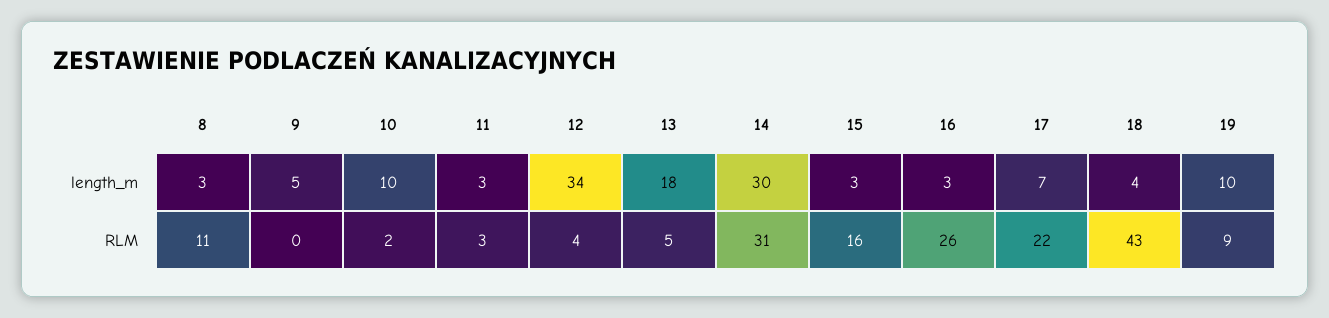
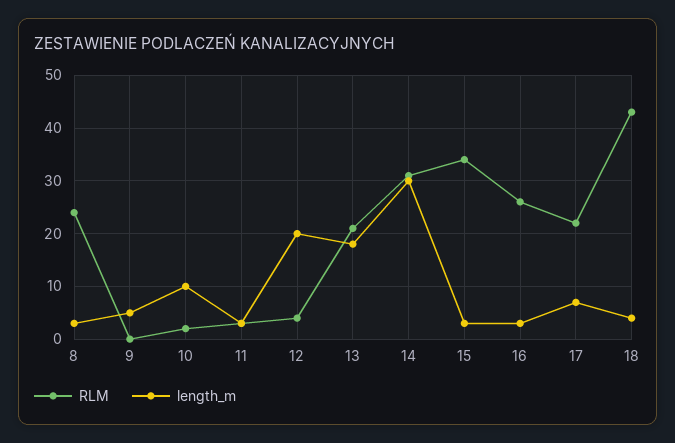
length_m, 12: 34 -> 20
length_m, 19: 10 -> none
RLM, 8: 11 -> 25
RLM, 13: 5 -> 20
RLM, 15: 16 -> 35
RLM, 19: 9 -> none

